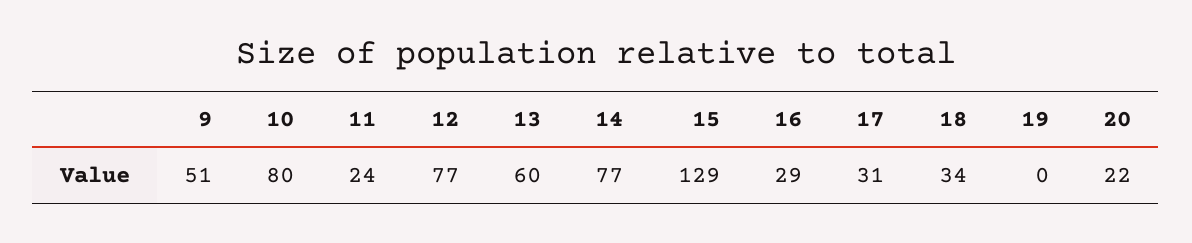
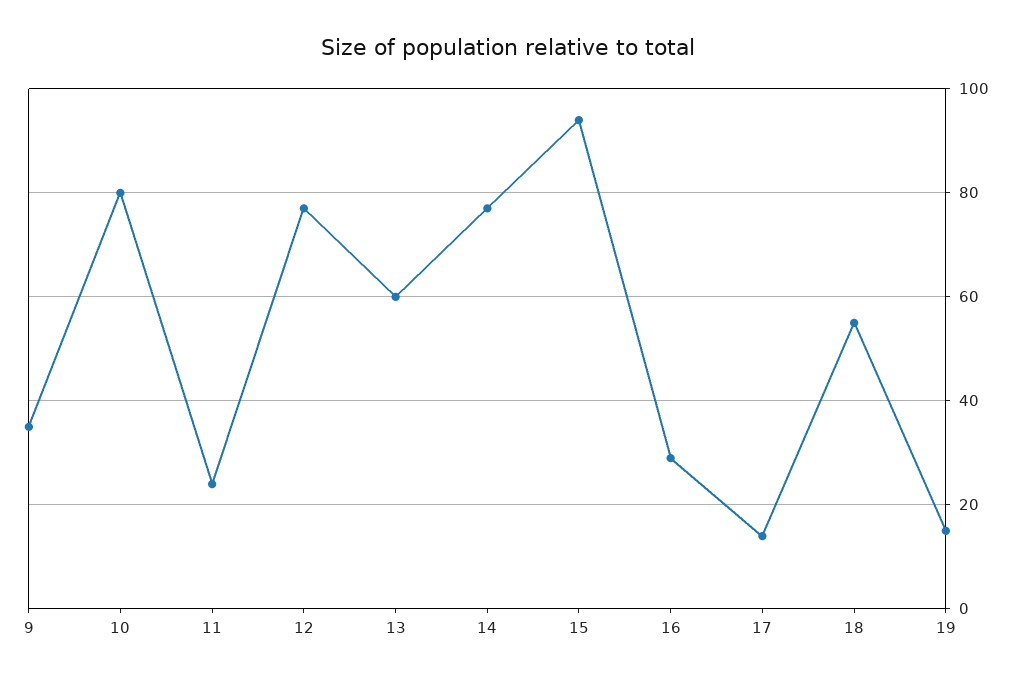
9: 51 -> 35
15: 129 -> 95
17: 31 -> 15
18: 34 -> 55
19: 0 -> 15
20: 22 -> none

